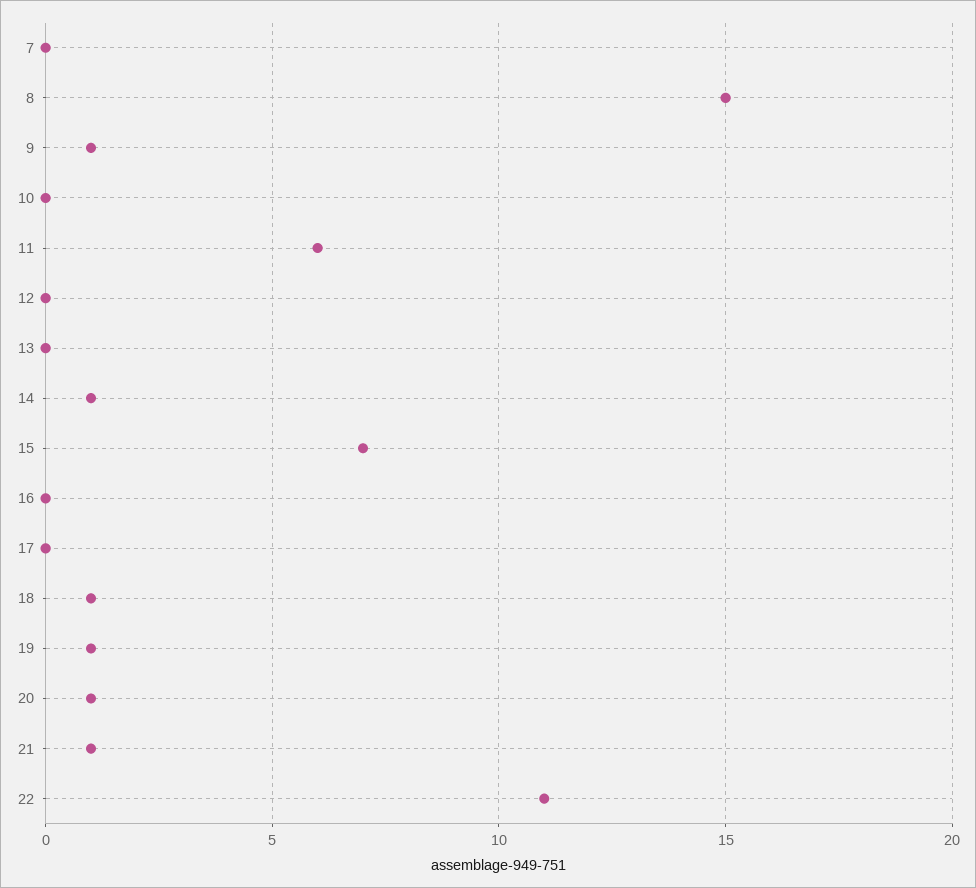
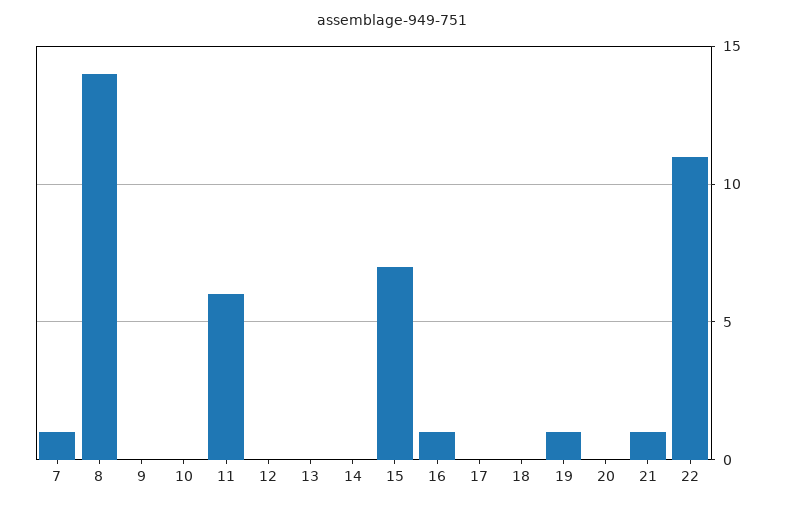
7: 0 -> 1
8: 15 -> 14
9: 1 -> 0
14: 1 -> 0
16: 0 -> 1
18: 1 -> 0
20: 1 -> 0

